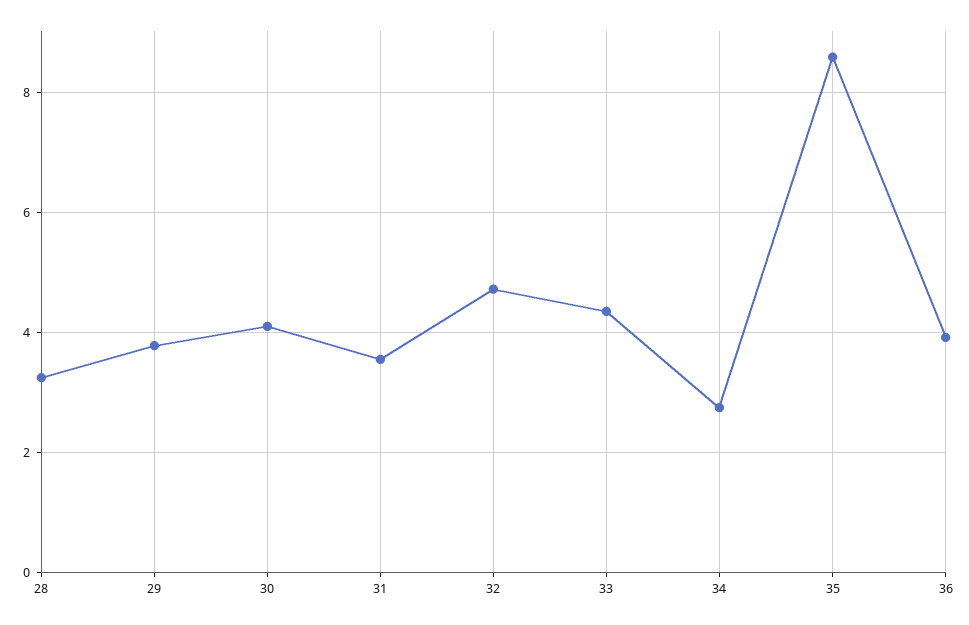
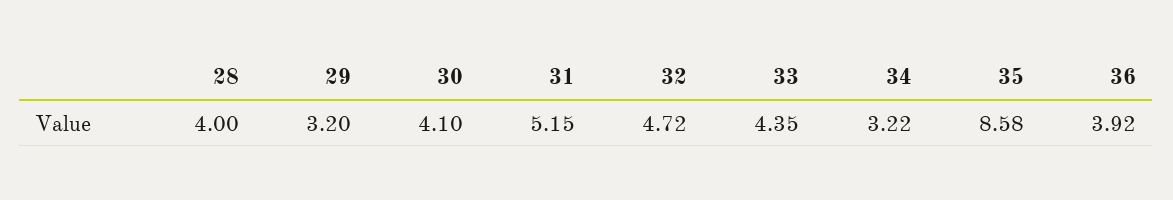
28: 3.2 -> 4
29: 3.8 -> 3.2
31: 3.6 -> 5.15
34: 2.8 -> 3.22

